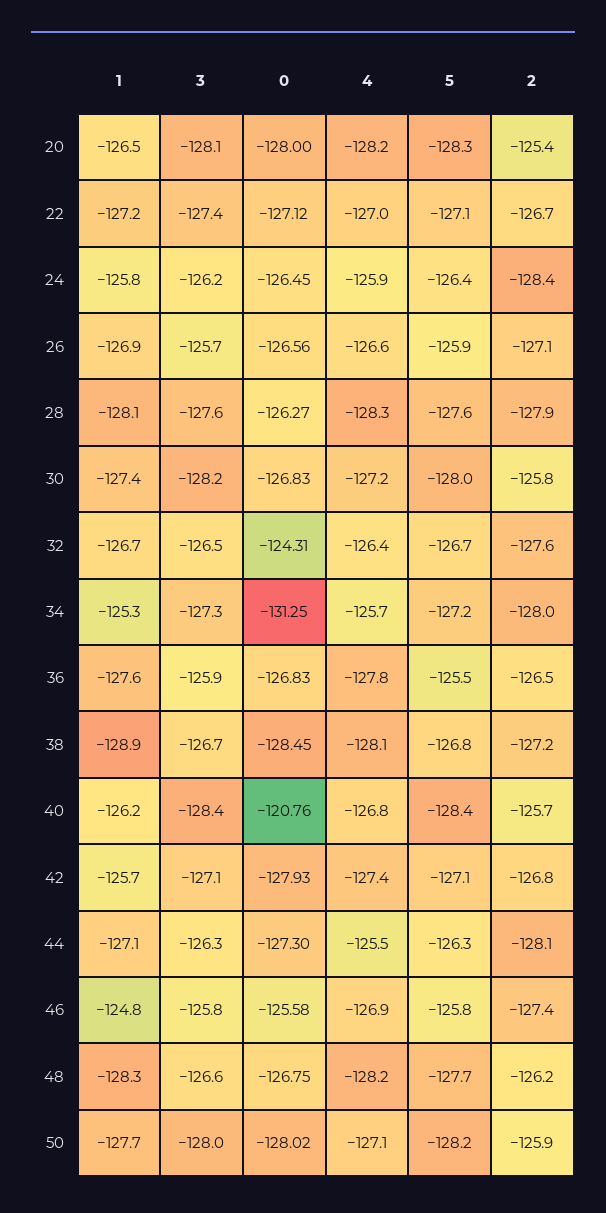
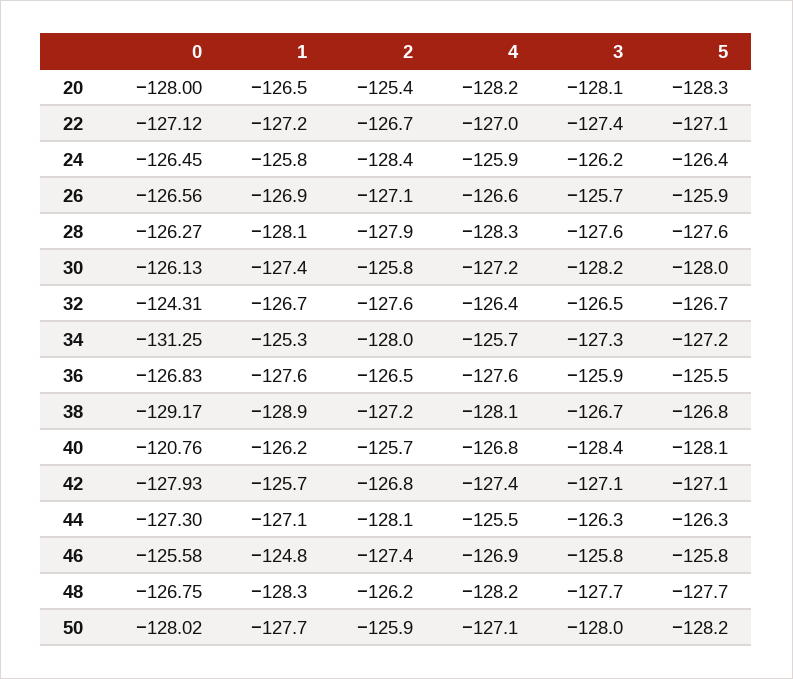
0, 30: -126.83 -> -126.13
4, 36: -127.8 -> -127.6
0, 38: -128.45 -> -129.17
5, 40: -128.4 -> -128.1
3, 48: -126.6 -> -127.7

